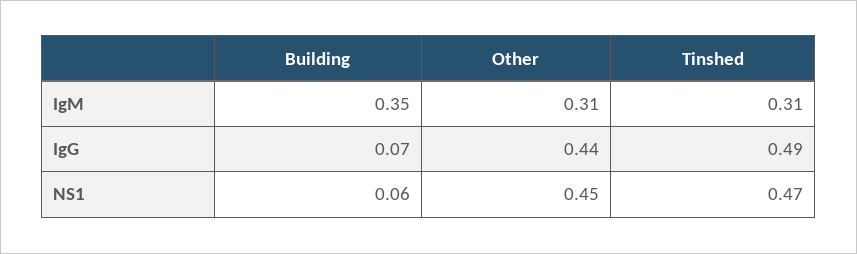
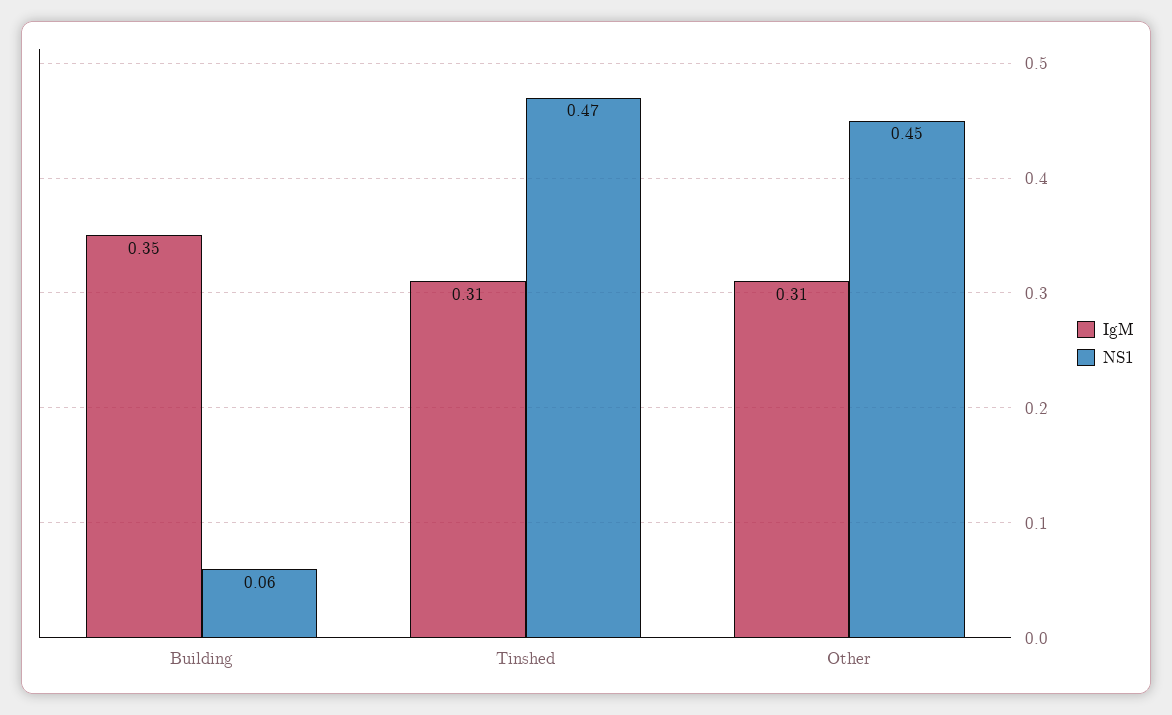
IgG, Building: 0.07 -> none
IgG, Other: 0.44 -> none
IgG, Tinshed: 0.49 -> none

